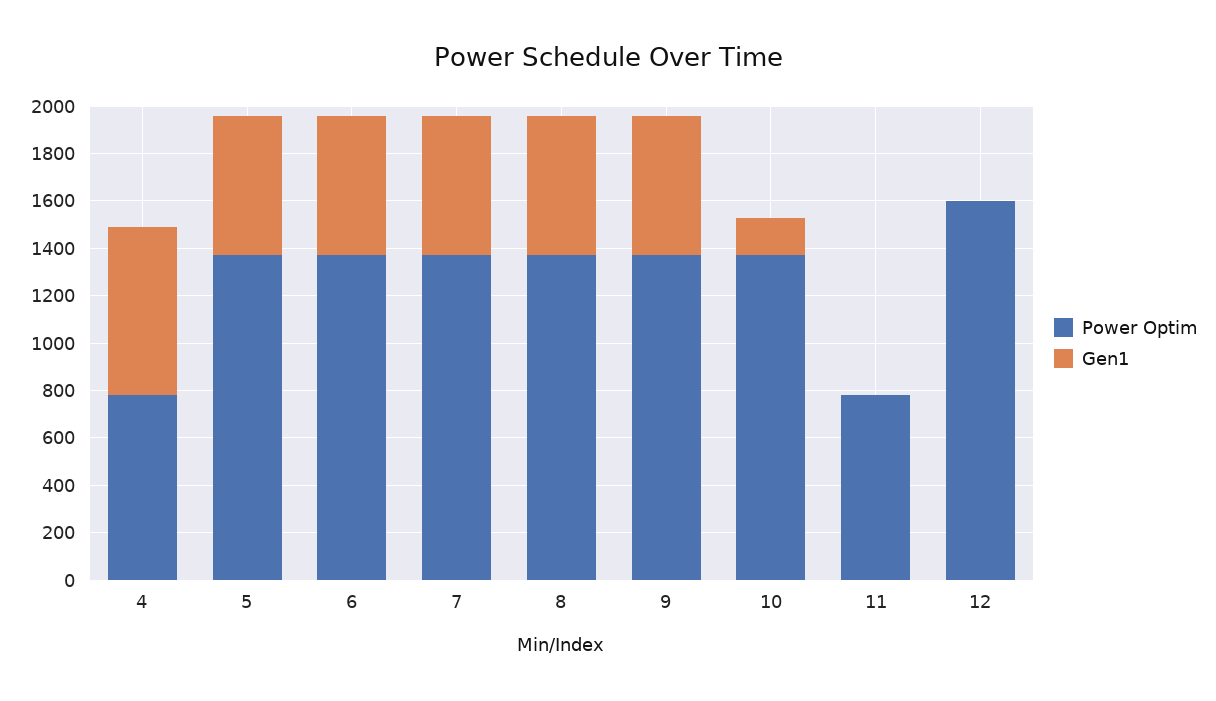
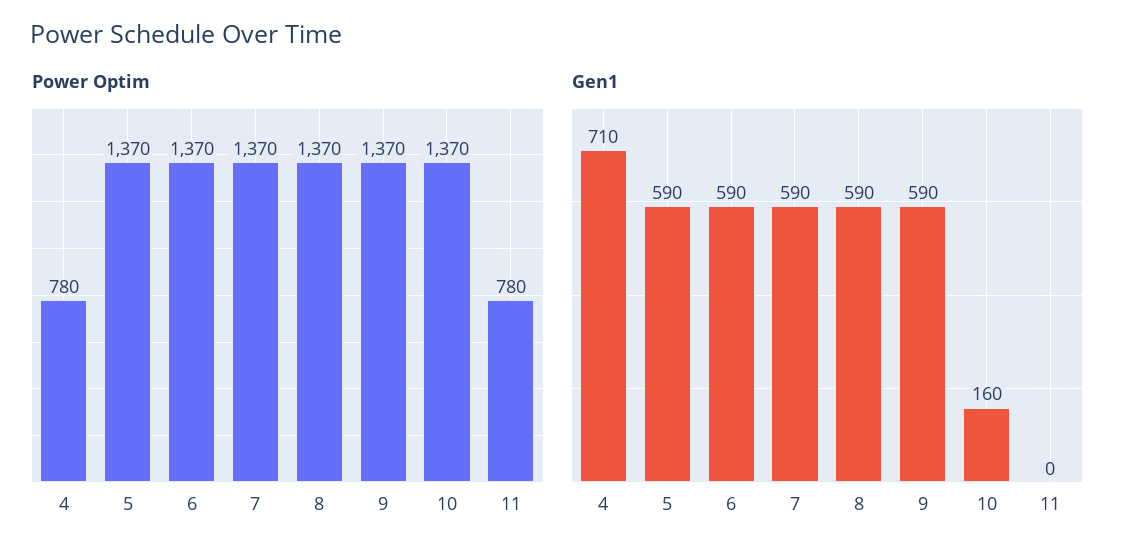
Power Optim, 12: 1600 -> none
Gen1, 12: 0 -> none

